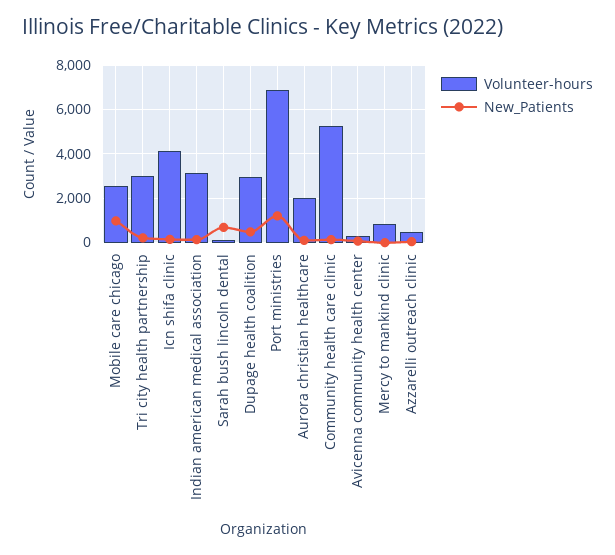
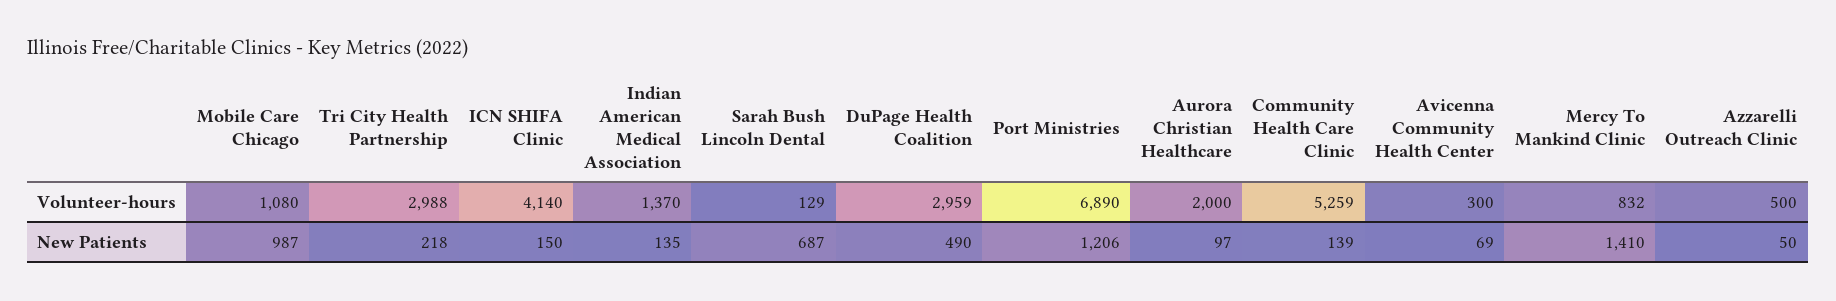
Volunteer-hours, Mobile care chicago: 2500 -> 1080
Volunteer-hours, Indian american medical association: 3000 -> 1370
New_Patients, Mercy to mankind clinic: 0 -> 1410

